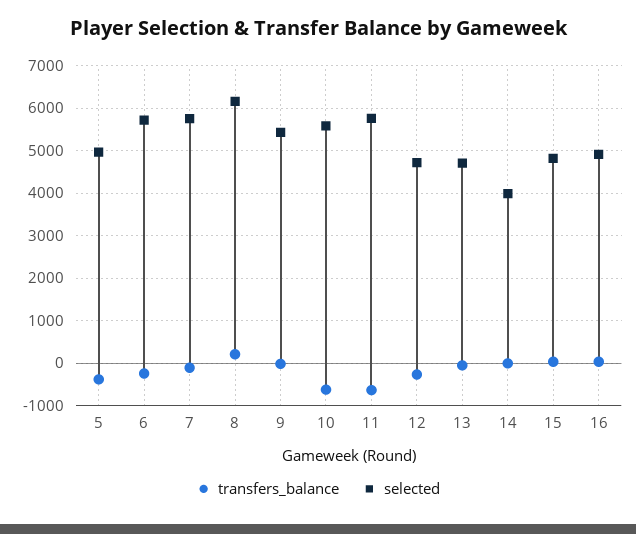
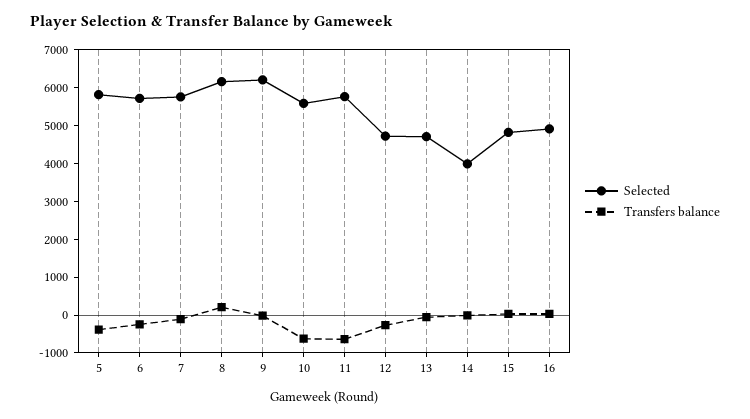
selected, 5: 5000 -> 5750
selected, 9: 5400 -> 6250

